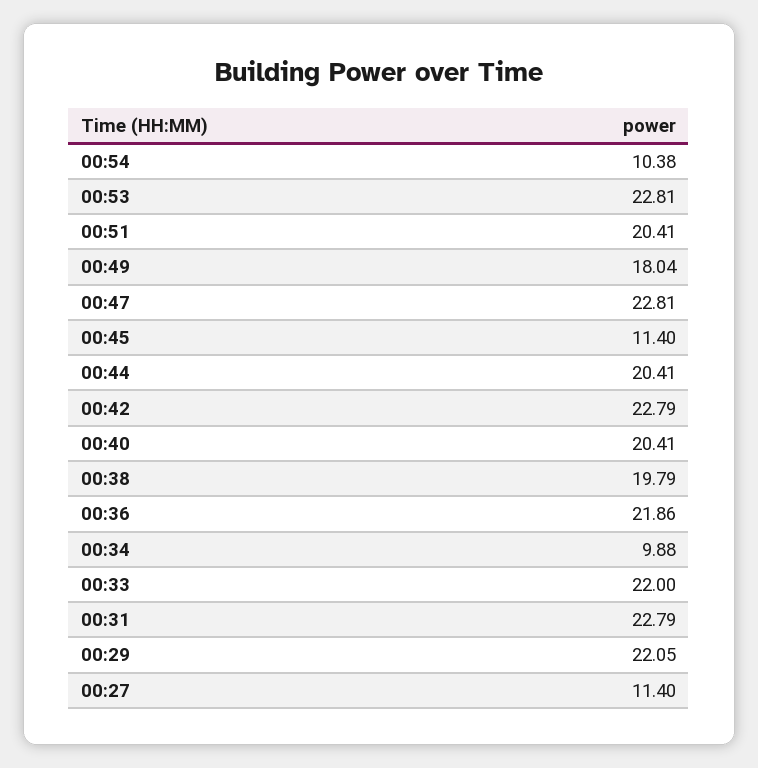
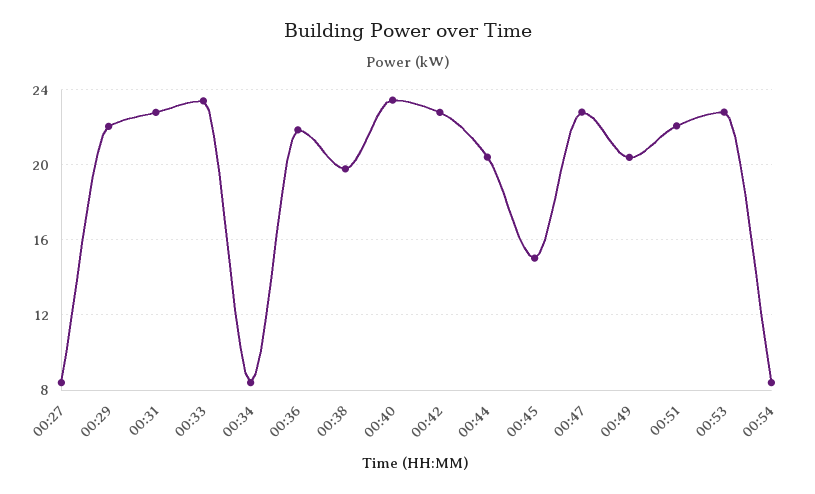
00:54: 10.38 -> 8.5
00:51: 20.41 -> 22
00:49: 18.04 -> 20.5
00:45: 11.4 -> 15
00:40: 20.41 -> 23.5
00:34: 9.88 -> 8.5
00:33: 22 -> 23.5
00:27: 11.4 -> 8.5

